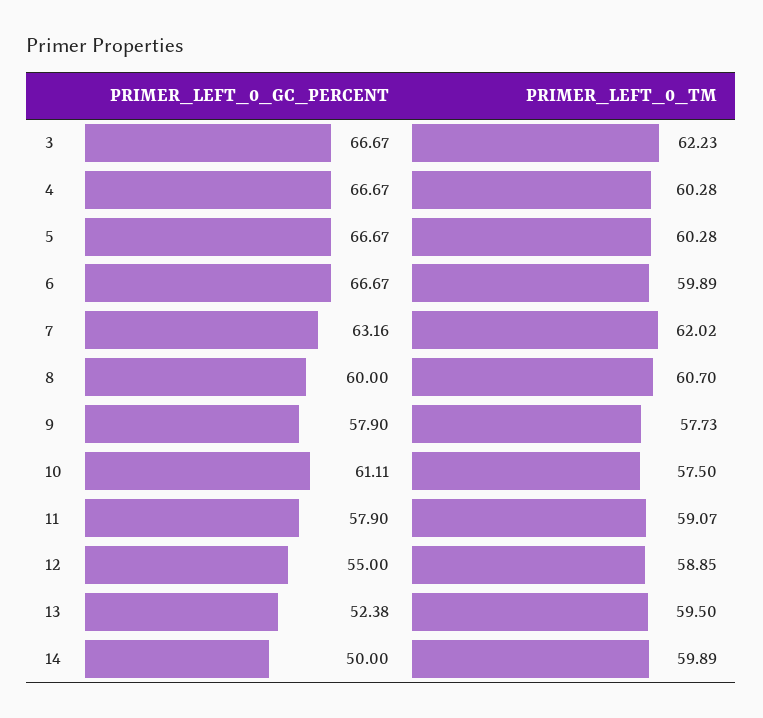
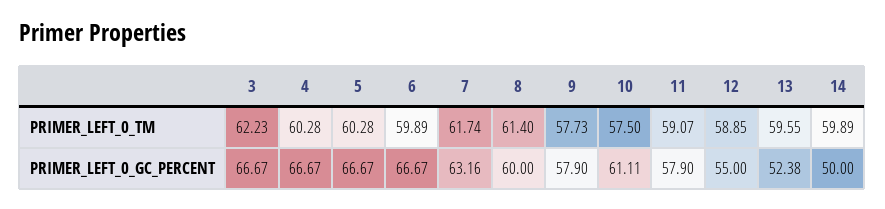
PRIMER_LEFT_0_TM, 7: 62.02 -> 61.74
PRIMER_LEFT_0_TM, 8: 60.7 -> 61.4
PRIMER_LEFT_0_TM, 13: 59.5 -> 59.55

